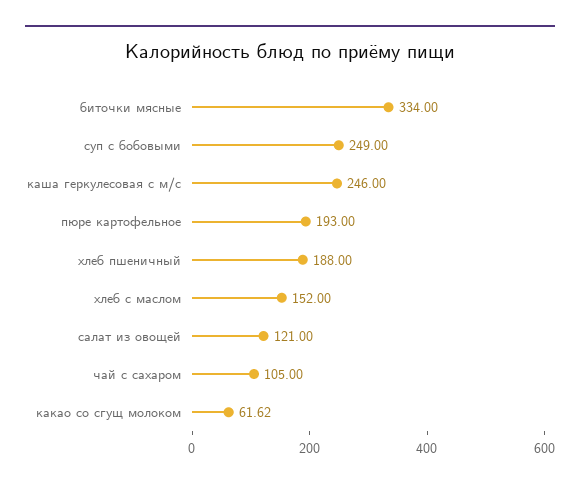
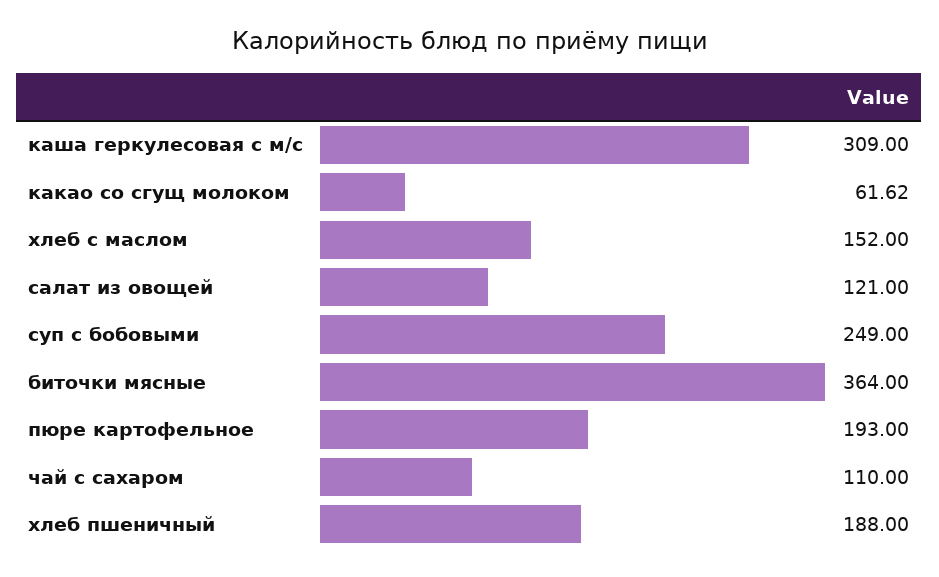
биточки мясные: 334 -> 364
каша геркулесовая с м/с: 246 -> 309
чай с сахаром: 105 -> 110

